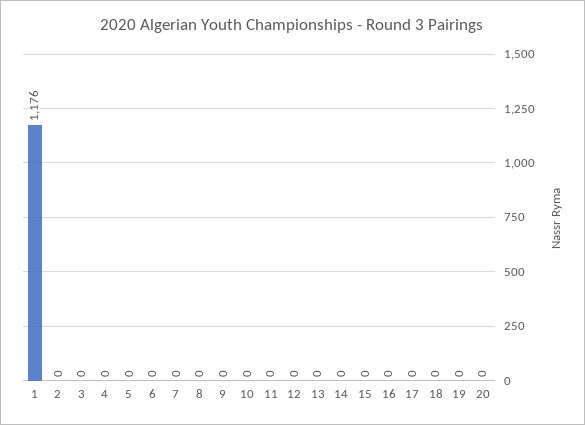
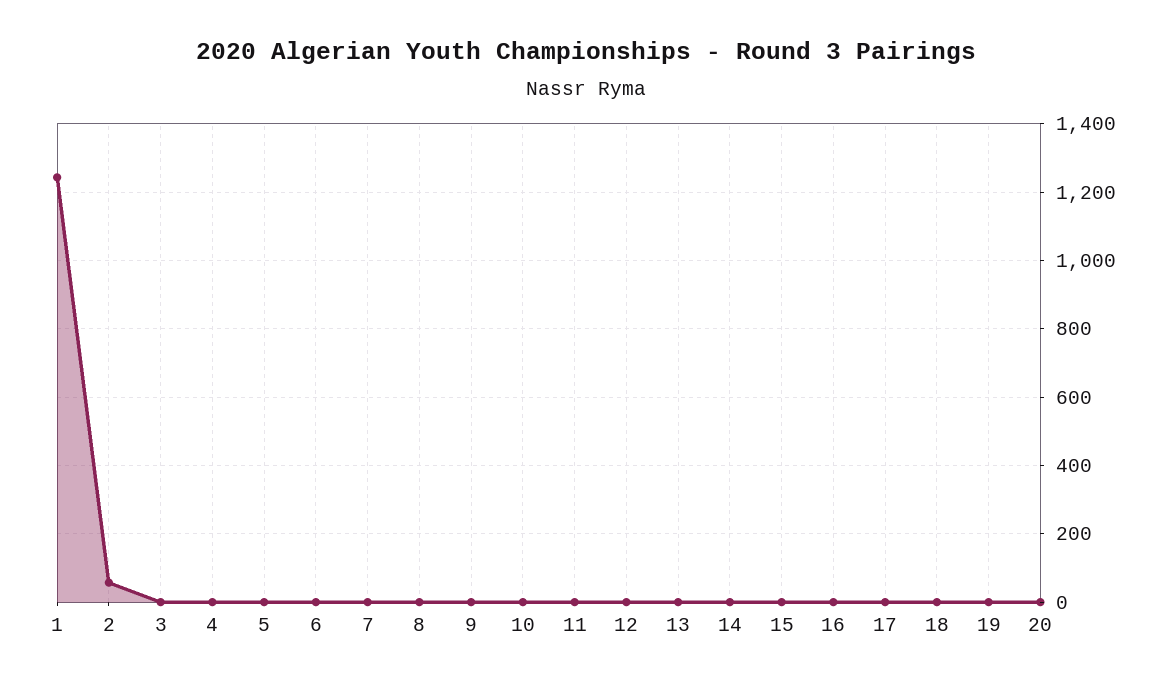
1: 1176 -> 1240
2: 0 -> 60

